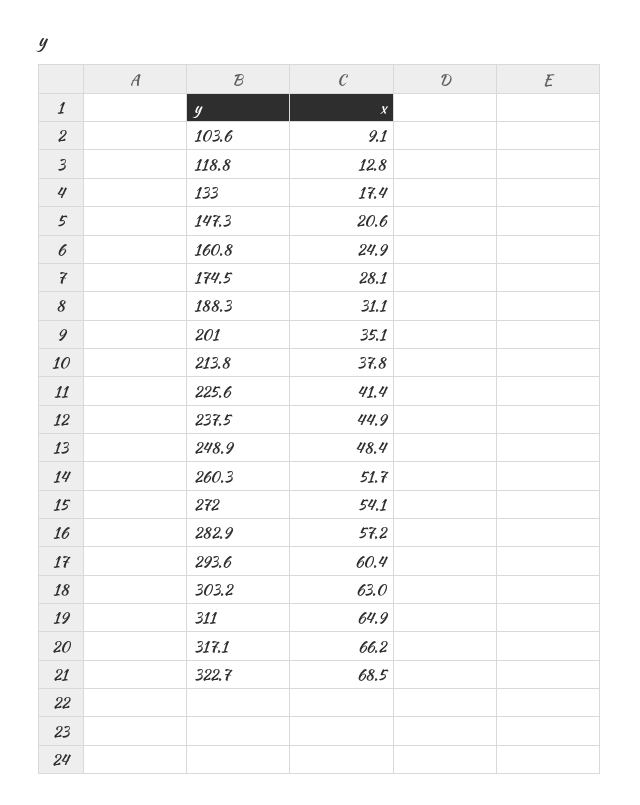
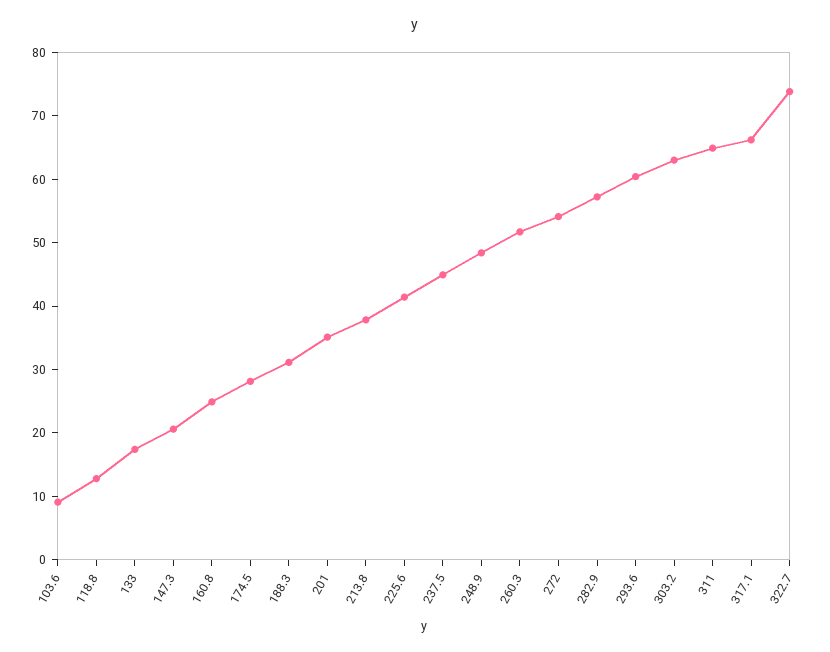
322.7: 68.5 -> 74

